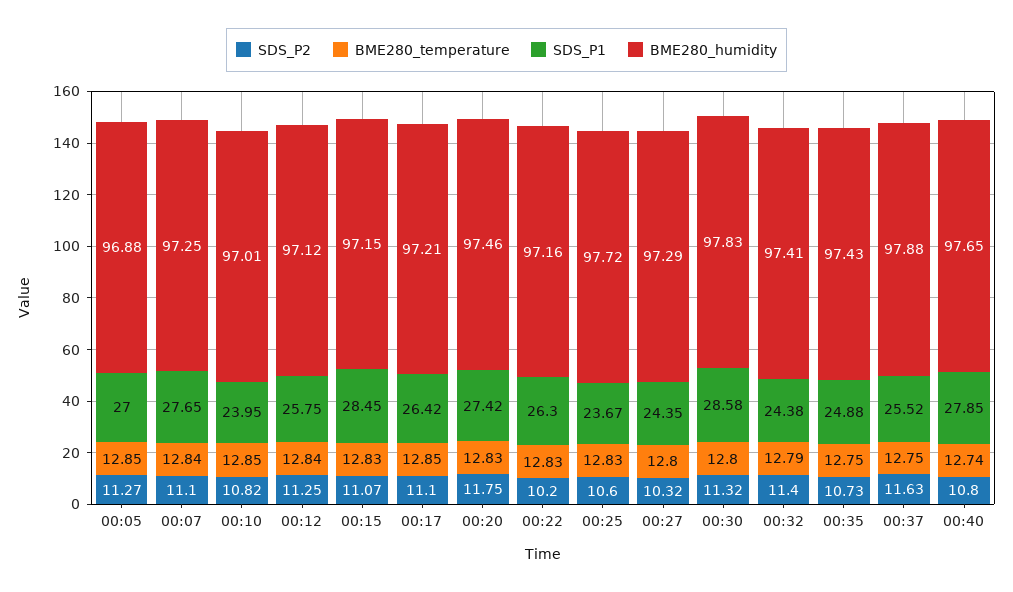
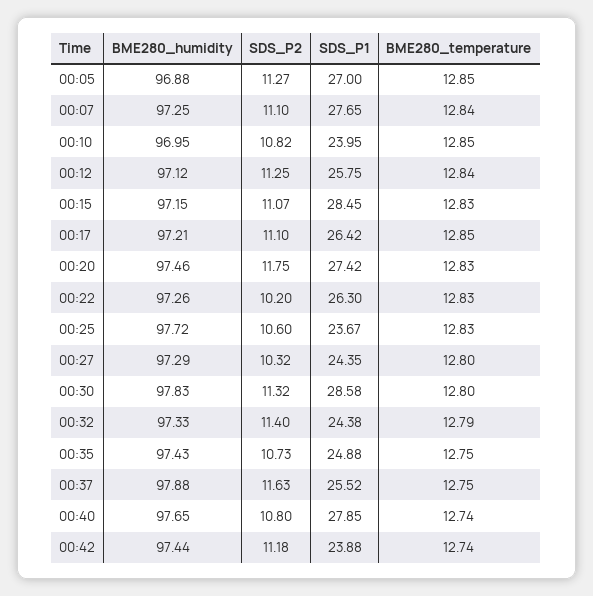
BME280_humidity, 00:10: 97.01 -> 96.95
BME280_humidity, 00:22: 97.16 -> 97.26
BME280_humidity, 00:32: 97.41 -> 97.33
BME280_humidity, 00:42: none -> 97.44
SDS_P2, 00:42: none -> 11.18
SDS_P1, 00:42: none -> 23.88
BME280_temperature, 00:42: none -> 12.74

